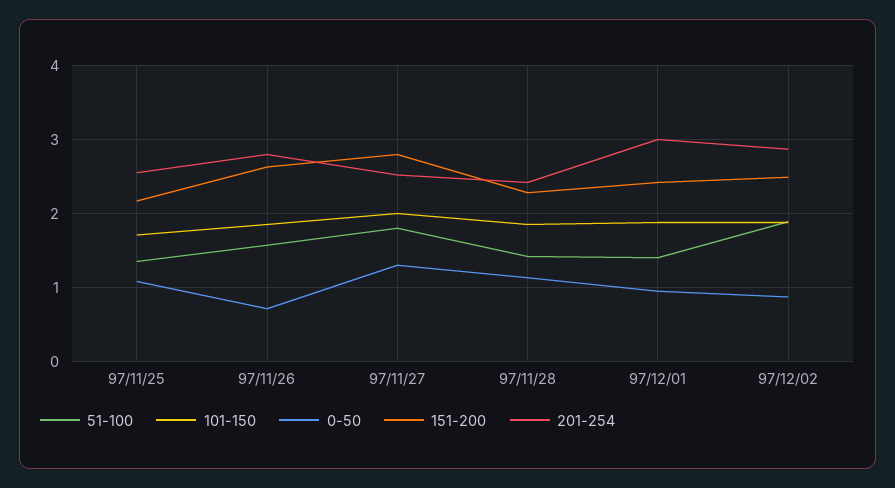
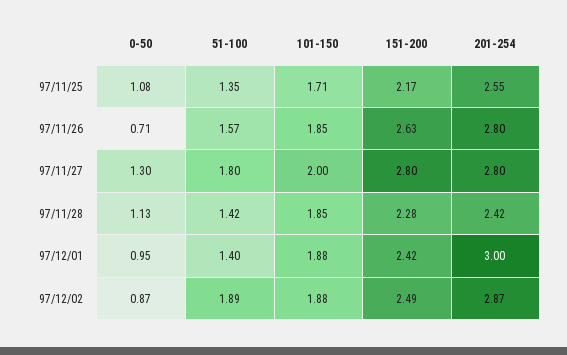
201-254, 97/11/27: 2.5 -> 2.8

